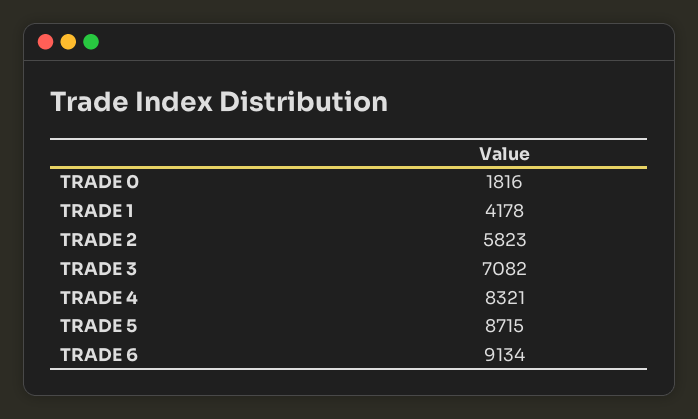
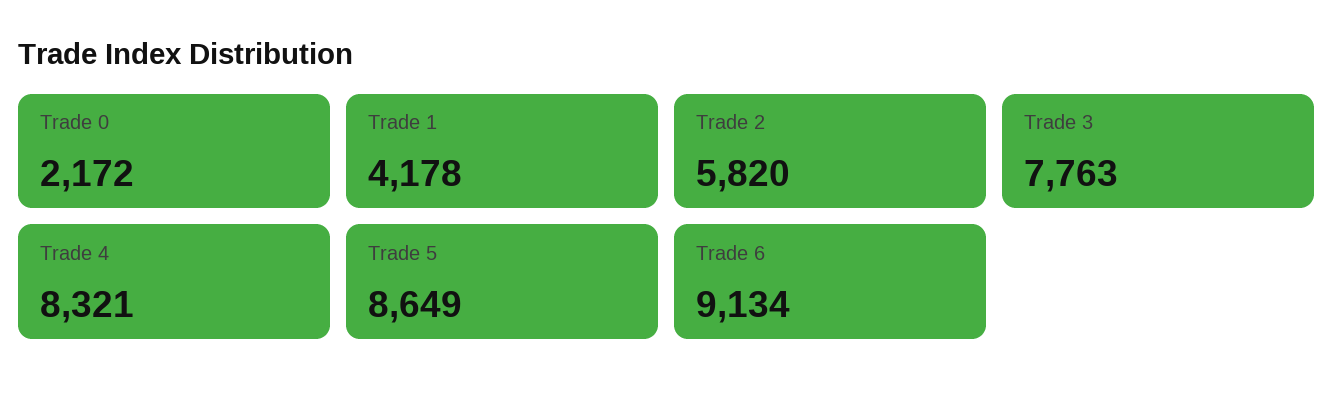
TRADE 0: 1816 -> 2172
TRADE 2: 5823 -> 5820
TRADE 3: 7082 -> 7763
TRADE 5: 8715 -> 8649

